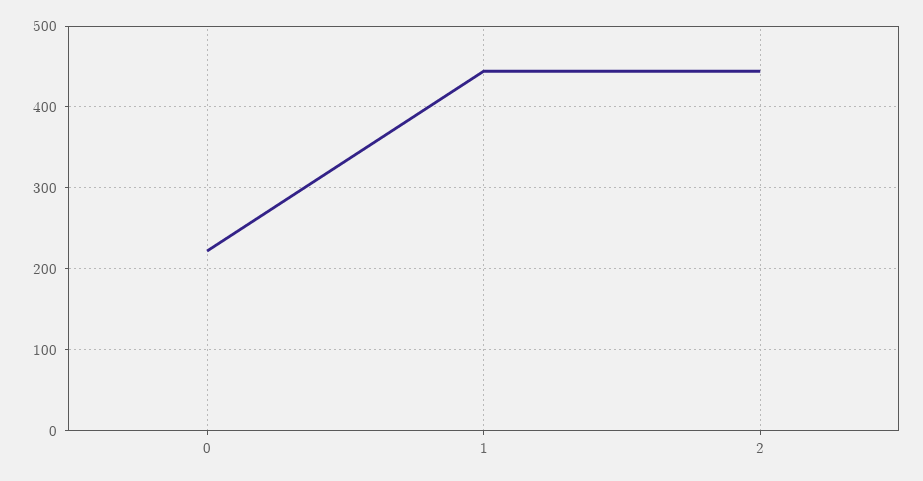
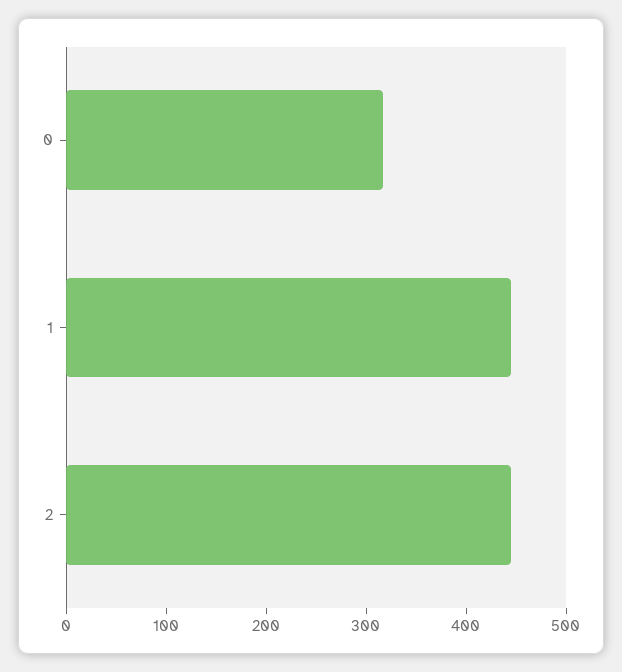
0: 220 -> 320

